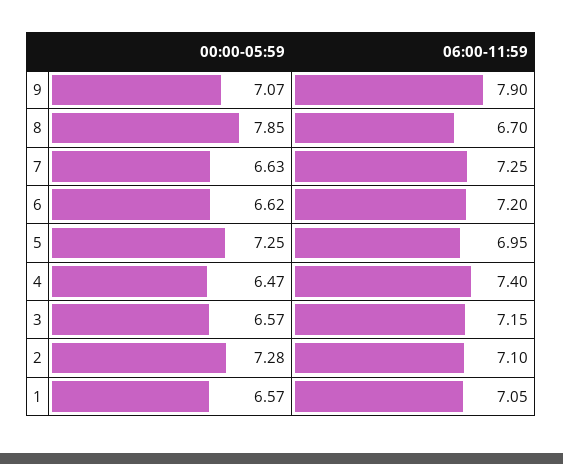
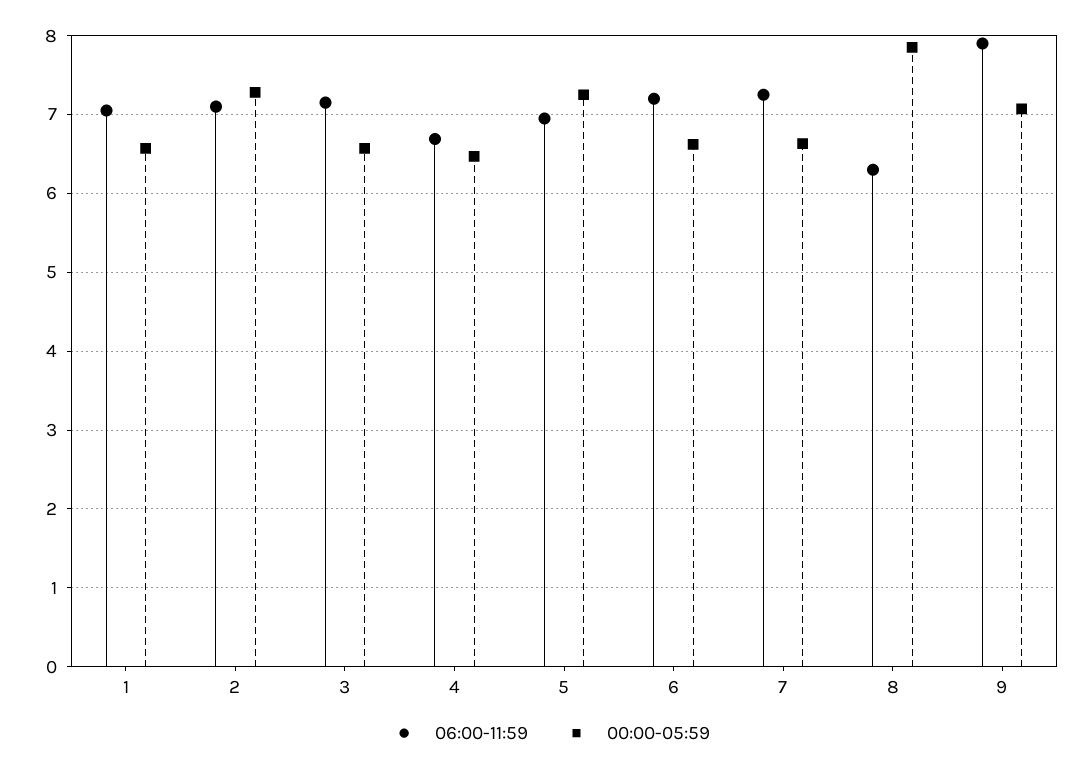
06:00-11:59, 8: 6.7 -> 6.3
06:00-11:59, 4: 7.4 -> 6.7

